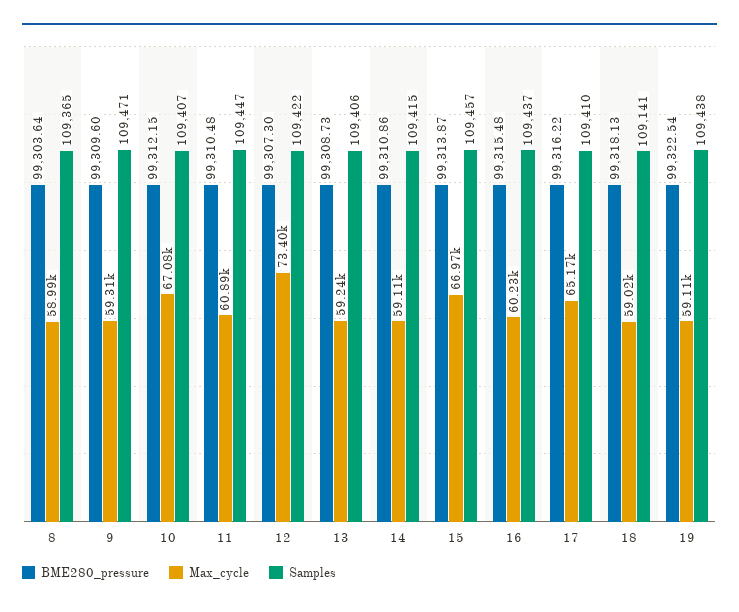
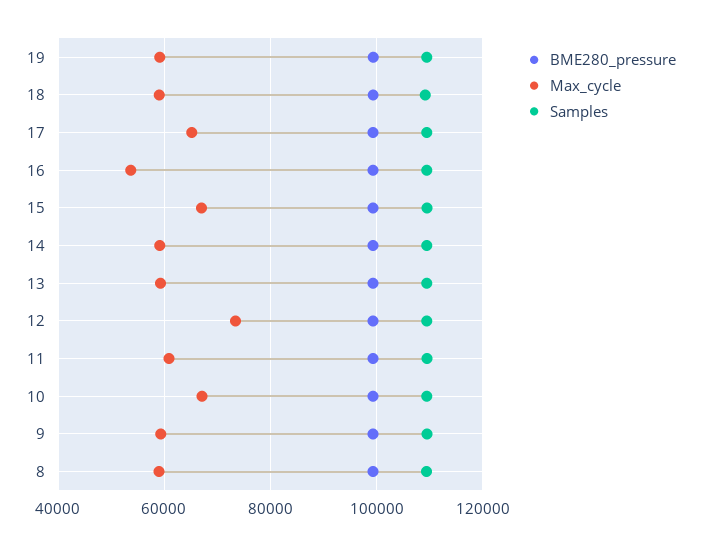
Max_cycle, 16: 60230 -> 54000

